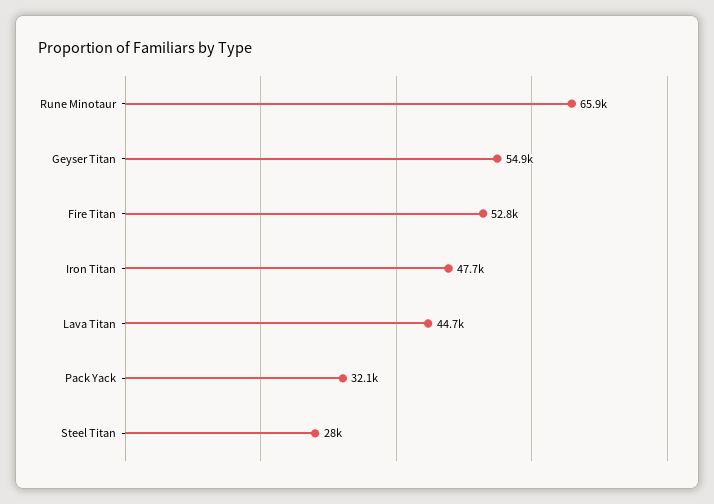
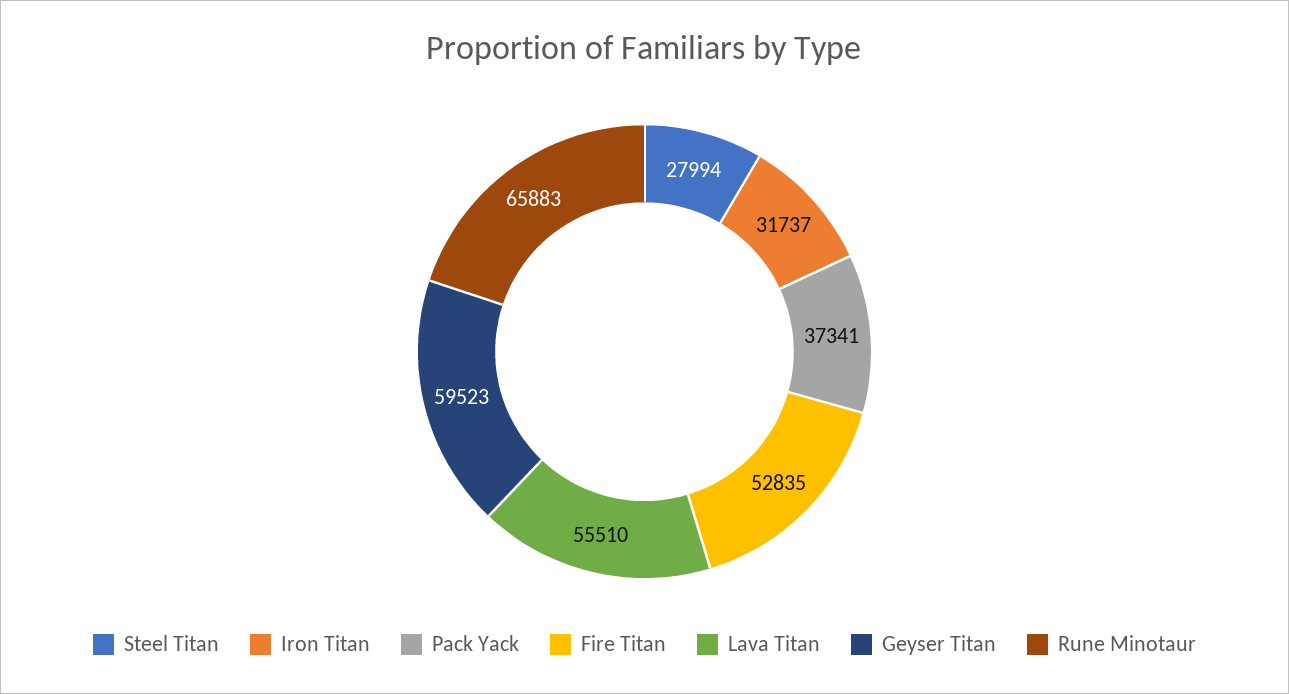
Geyser Titan: 54900 -> 59523
Iron Titan: 47700 -> 31737
Lava Titan: 44700 -> 55510
Pack Yack: 32100 -> 37341

